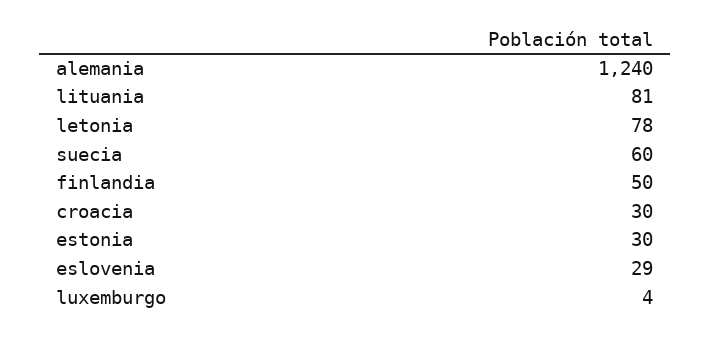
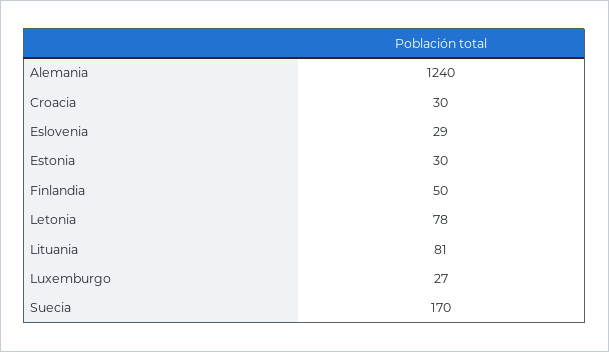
suecia: 60 -> 170
luxemburgo: 4 -> 27

